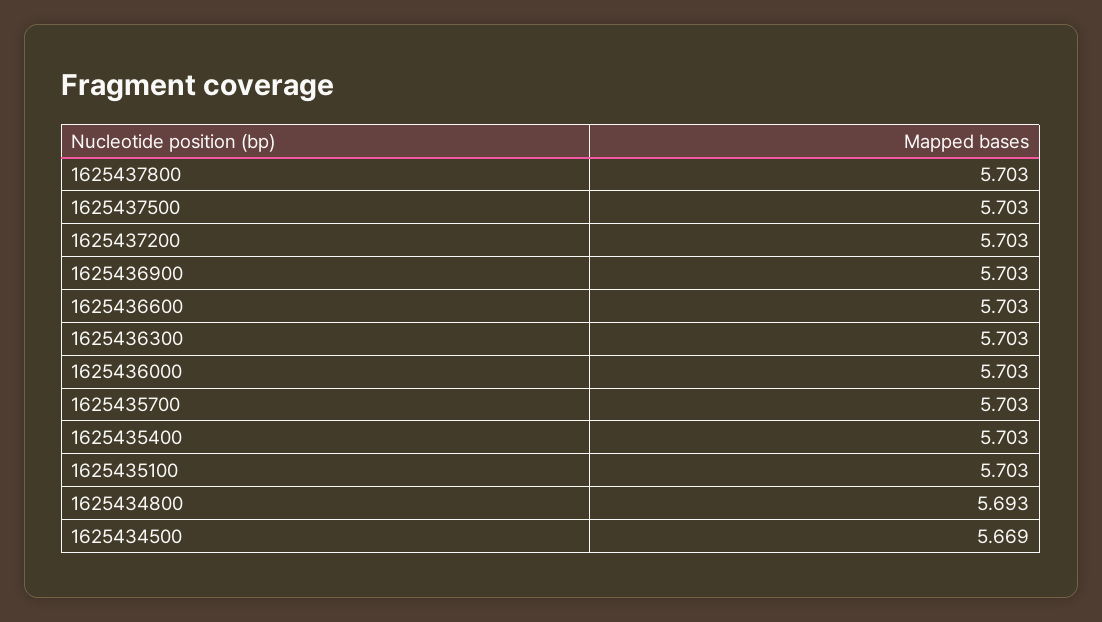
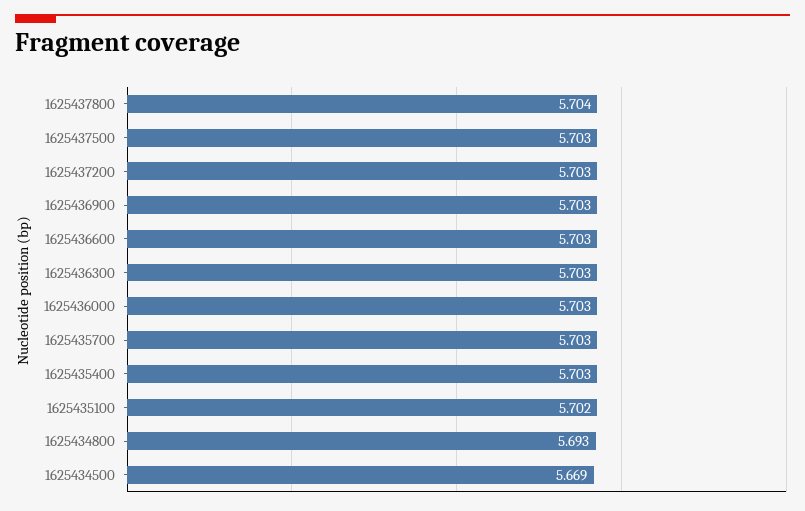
1625437800: 5.703 -> 5.704
1625435100: 5.703 -> 5.702

